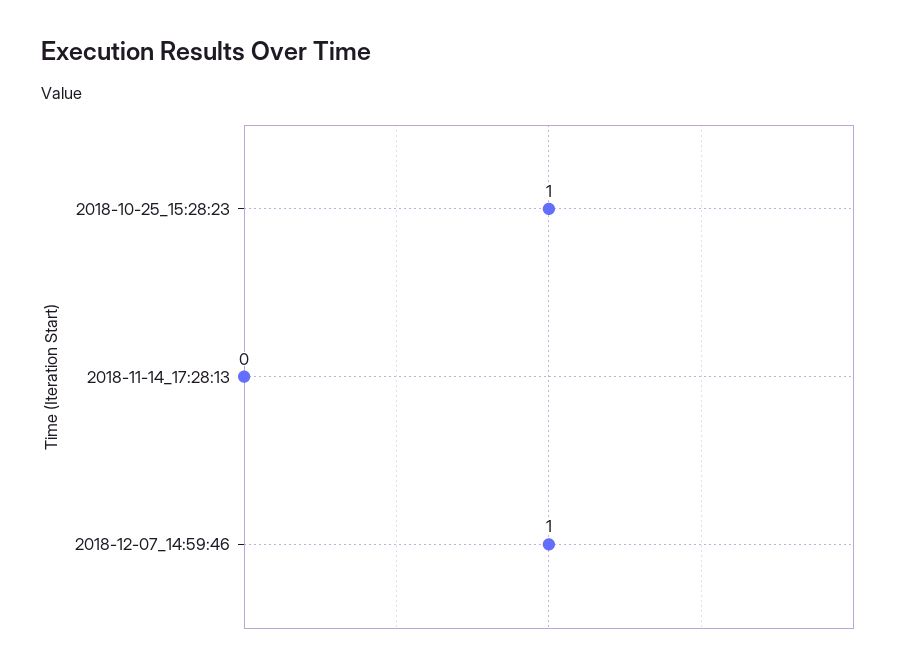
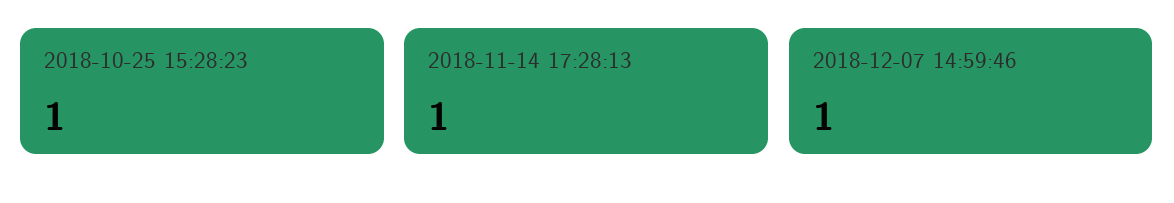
2018-11-14_17:28:13: 0 -> 1

